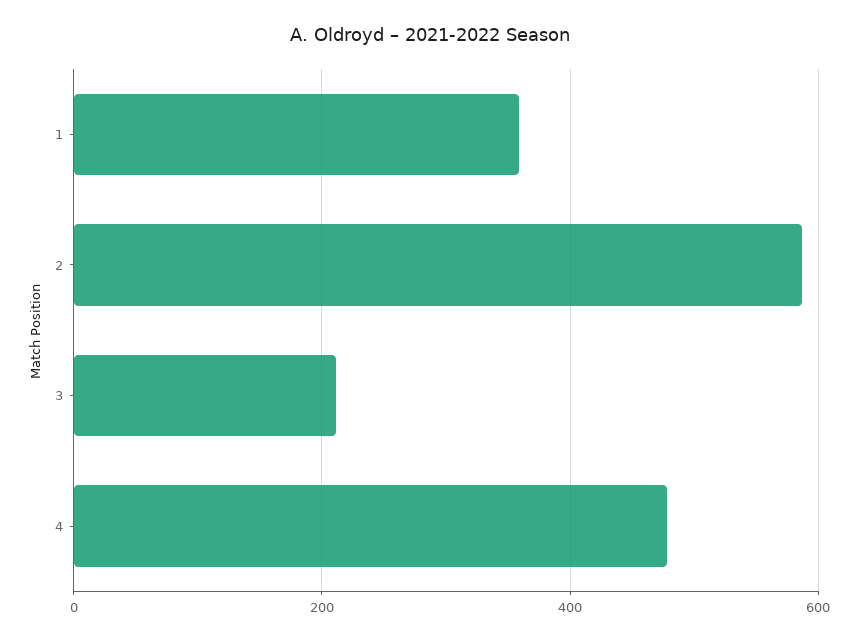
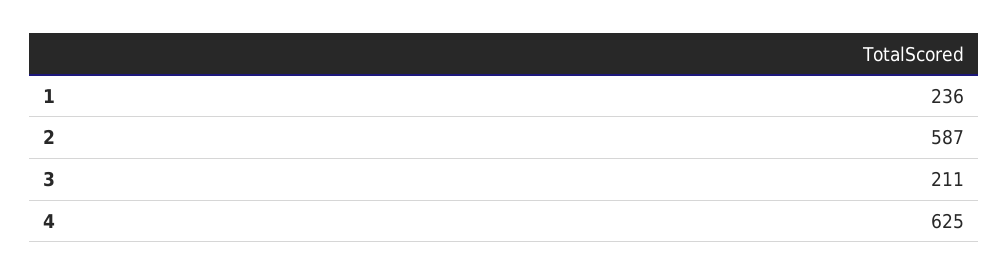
1: 360 -> 236
4: 480 -> 625

